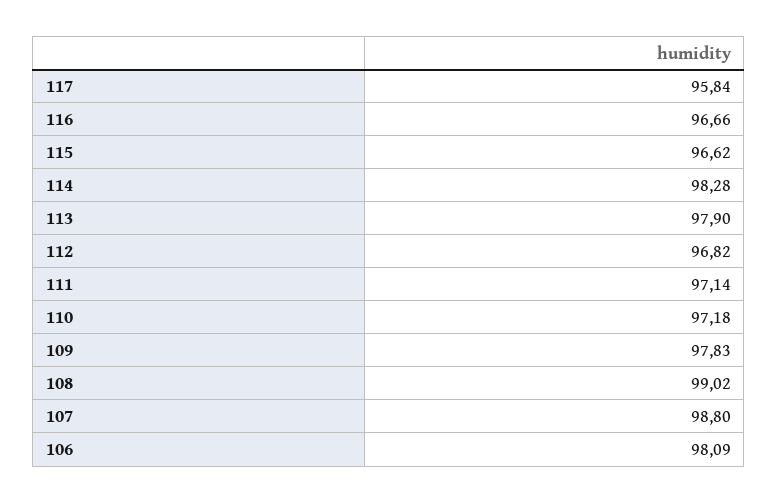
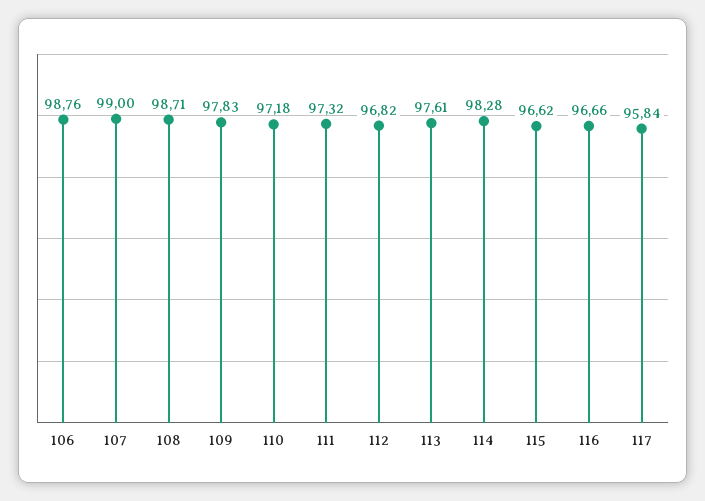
113: 97.9 -> 97.61
111: 97.14 -> 97.32
108: 99.02 -> 98.71
107: 98.8 -> 99
106: 98.09 -> 98.76

